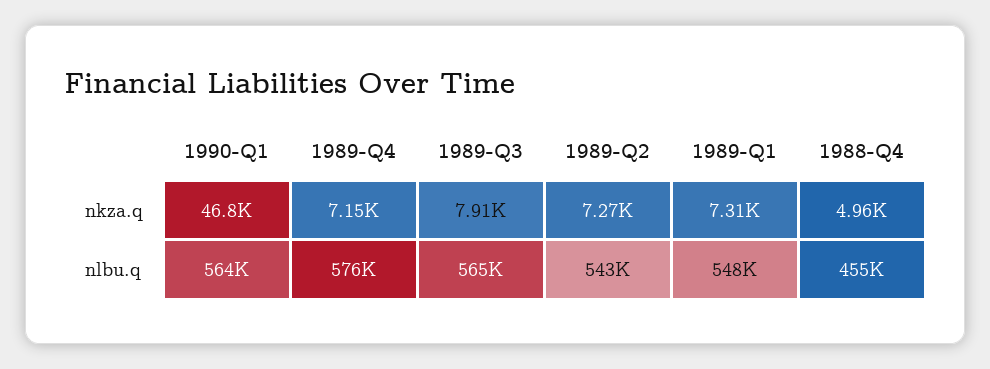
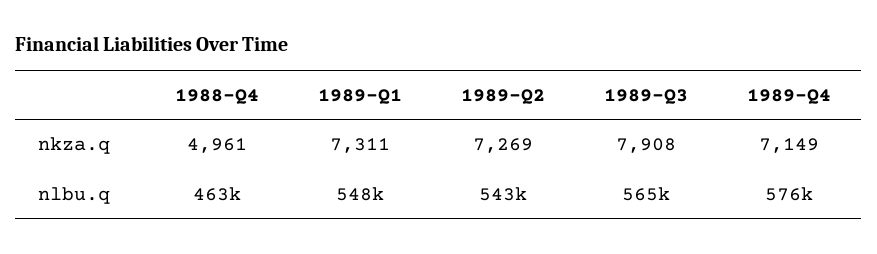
1990-Q1, nkza.q: 46800 -> none
1990-Q1, nlbu.q: 564000 -> none
1988-Q4, nlbu.q: 455000 -> 463000

